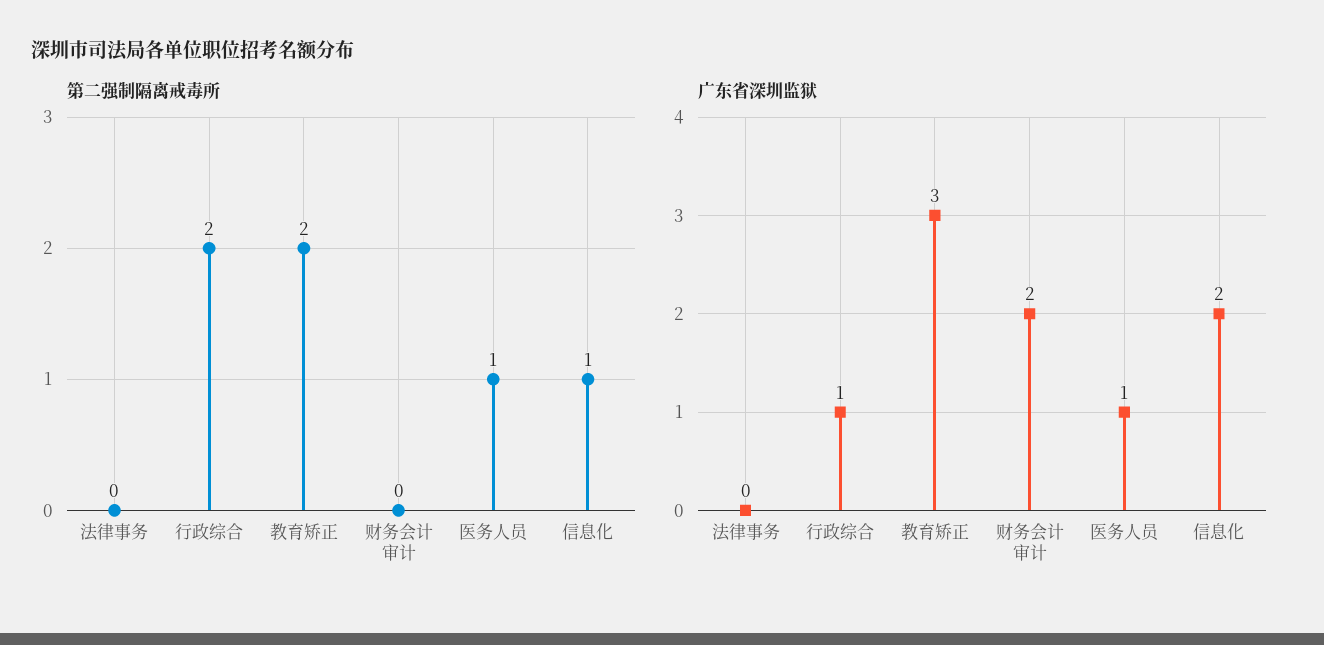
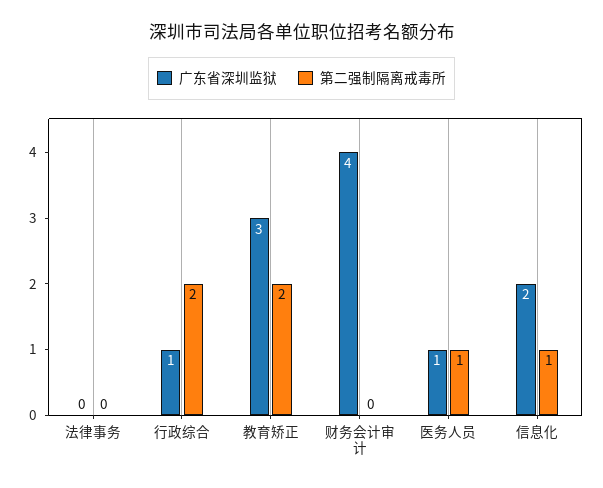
广东省深圳监狱, 财务会计审计: 2 -> 4

